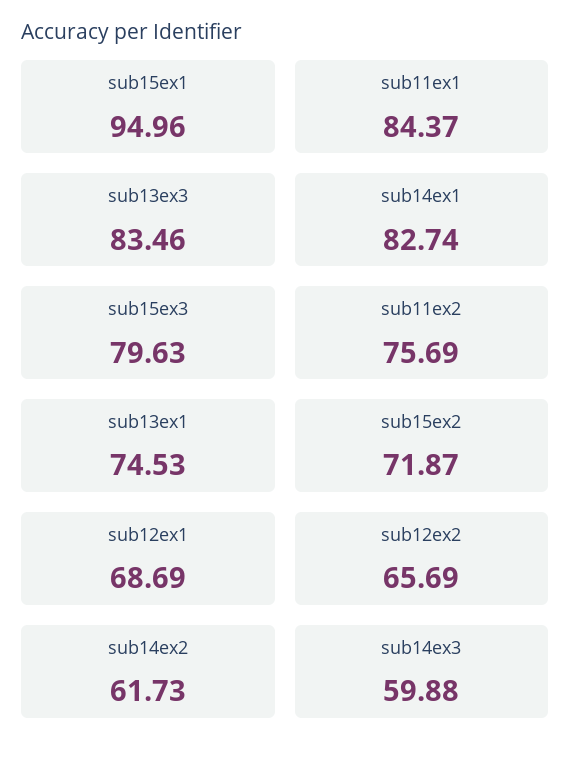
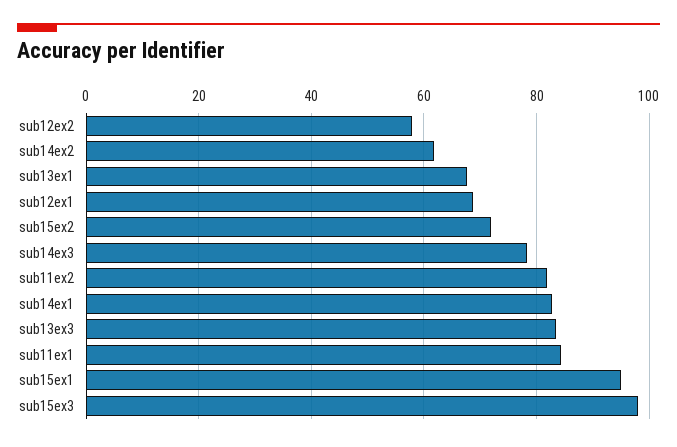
sub15ex3: 79.63 -> 98
sub11ex2: 75.69 -> 82
sub13ex1: 74.53 -> 68
sub12ex2: 65.69 -> 58
sub14ex3: 59.88 -> 78

